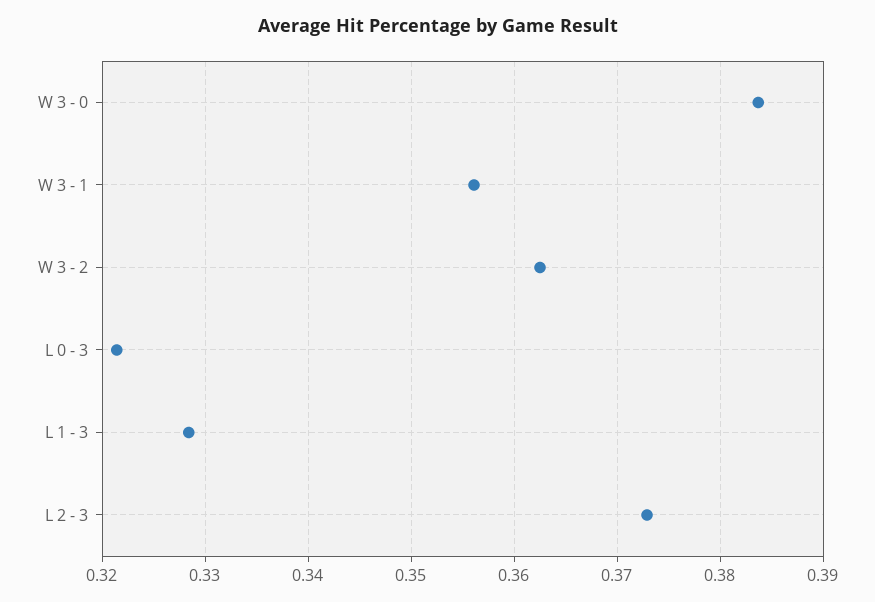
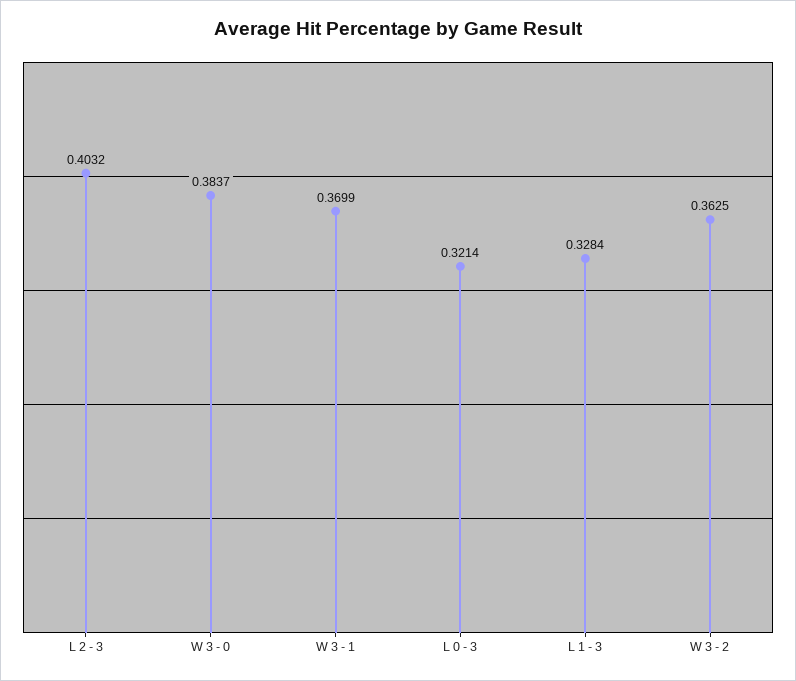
W 3 - 1: 0.356 -> 0.3699
L 2 - 3: 0.373 -> 0.4032

